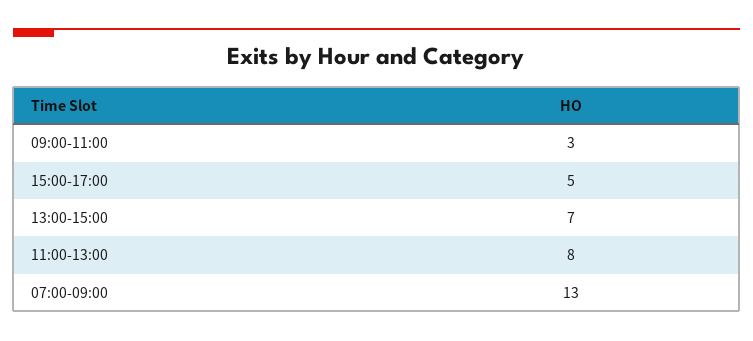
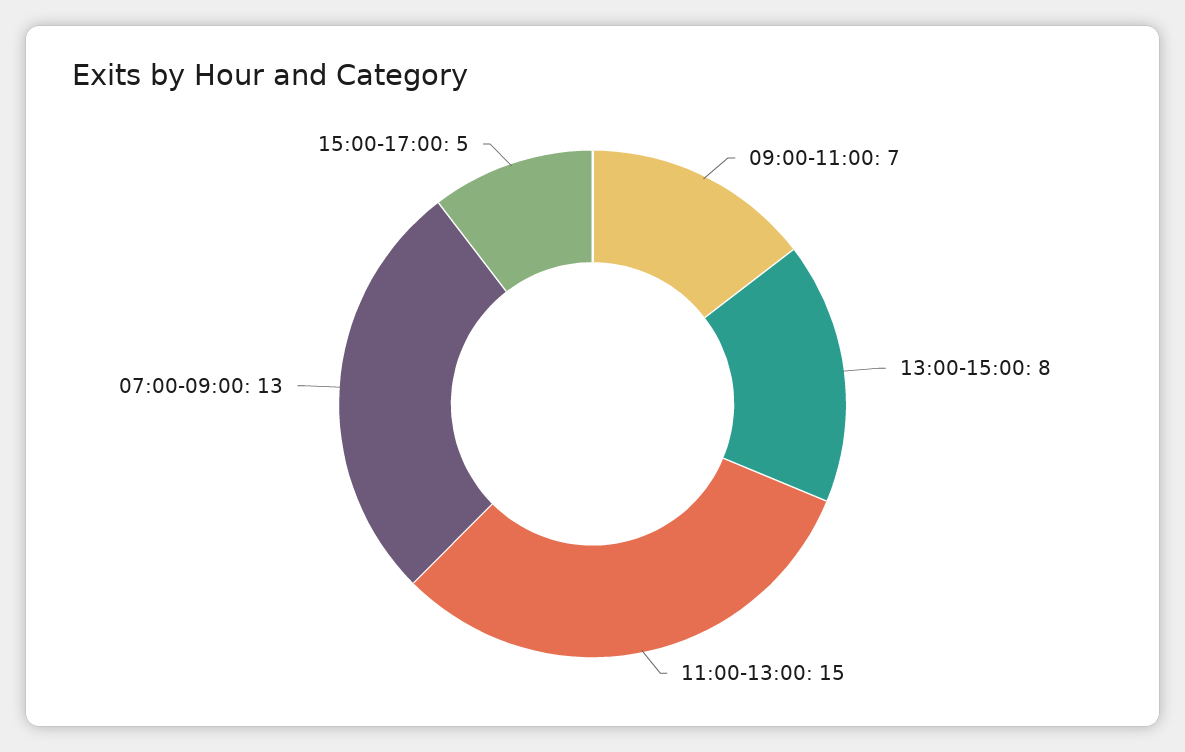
09:00-11:00: 3 -> 7
13:00-15:00: 7 -> 8
11:00-13:00: 8 -> 15

